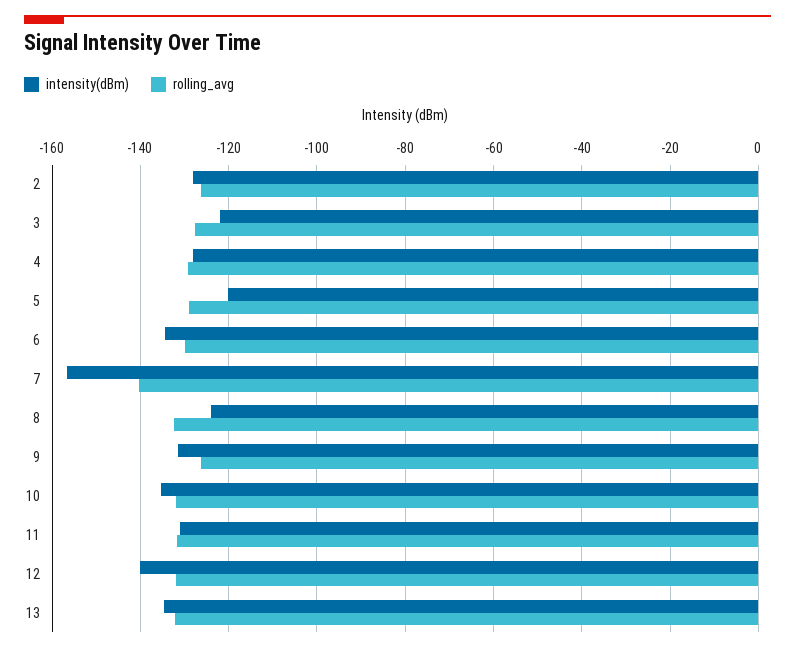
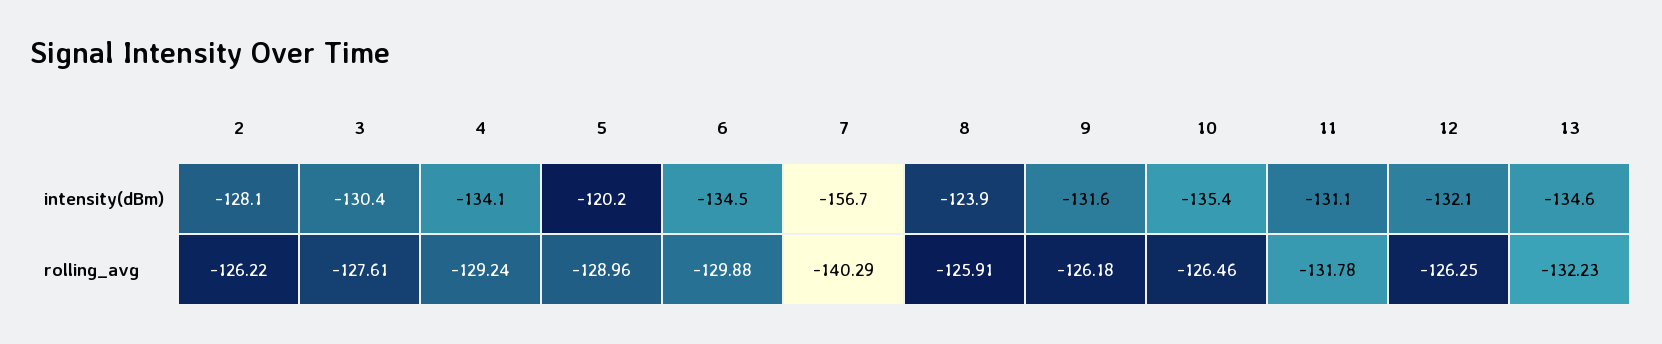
intensity(dBm), 3: -122 -> -130.4
intensity(dBm), 4: -128 -> -134.1
rolling_avg, 8: -132 -> -125.91
rolling_avg, 10: -132 -> -126.46
intensity(dBm), 12: -140 -> -132.1
rolling_avg, 12: -132 -> -126.25

